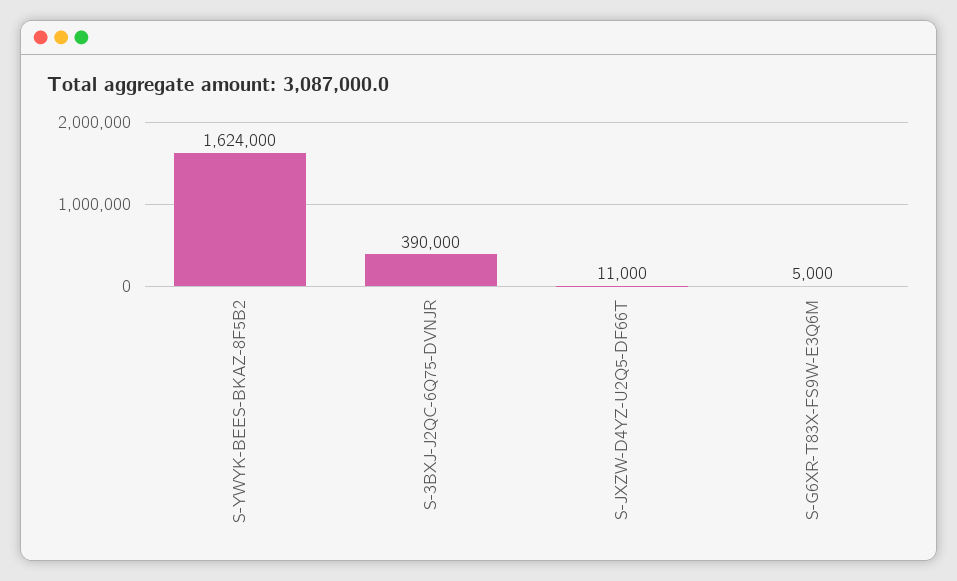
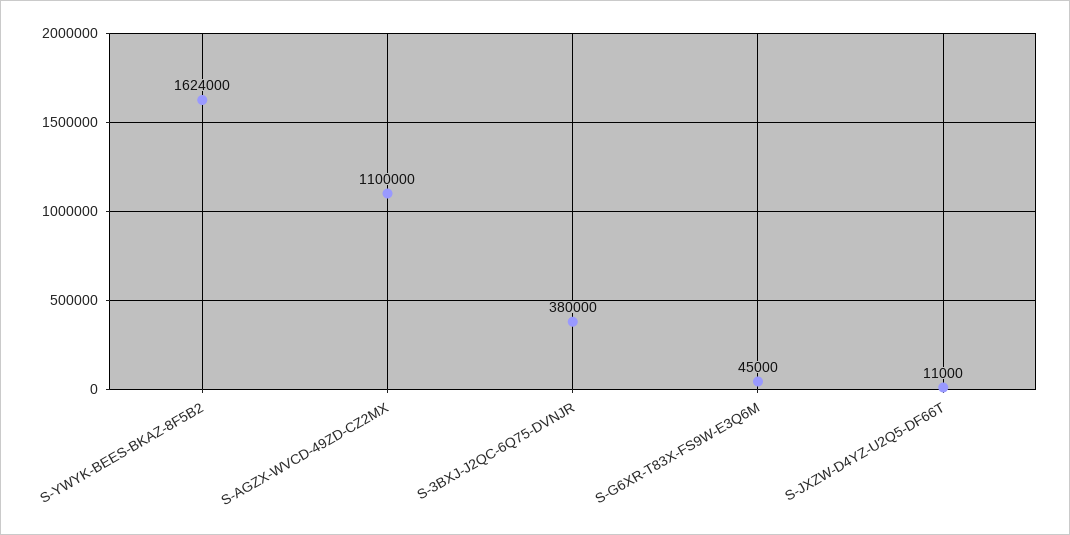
S-3BXJ-J2QC-6Q75-DVNJR: 390000 -> 380000
S-G6XR-T83X-FS9W-E3Q6M: 5000 -> 45000
S-AGZX-WVCD-49ZD-CZ2MX: none -> 1100000

